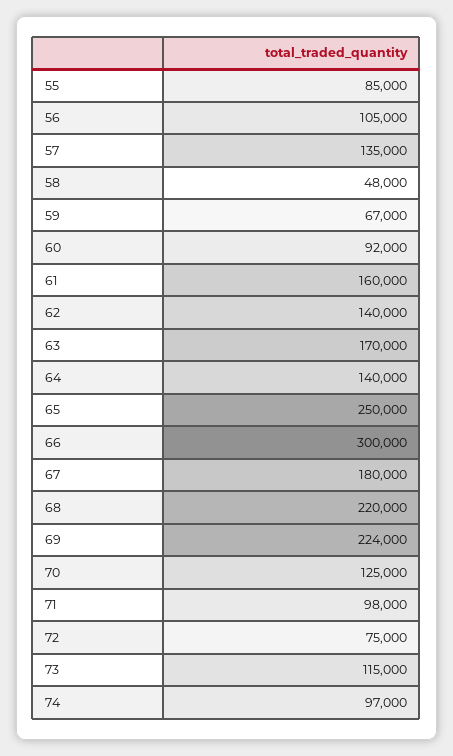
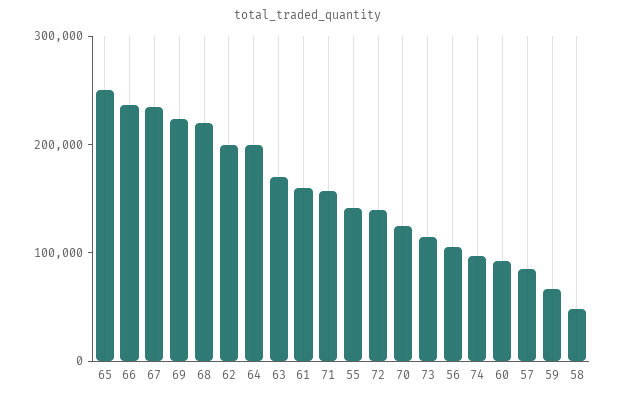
55: 85000 -> 140000
57: 135000 -> 80000
62: 140000 -> 200000
64: 140000 -> 200000
66: 300000 -> 240000
67: 180000 -> 240000
71: 98000 -> 160000
72: 75000 -> 140000

